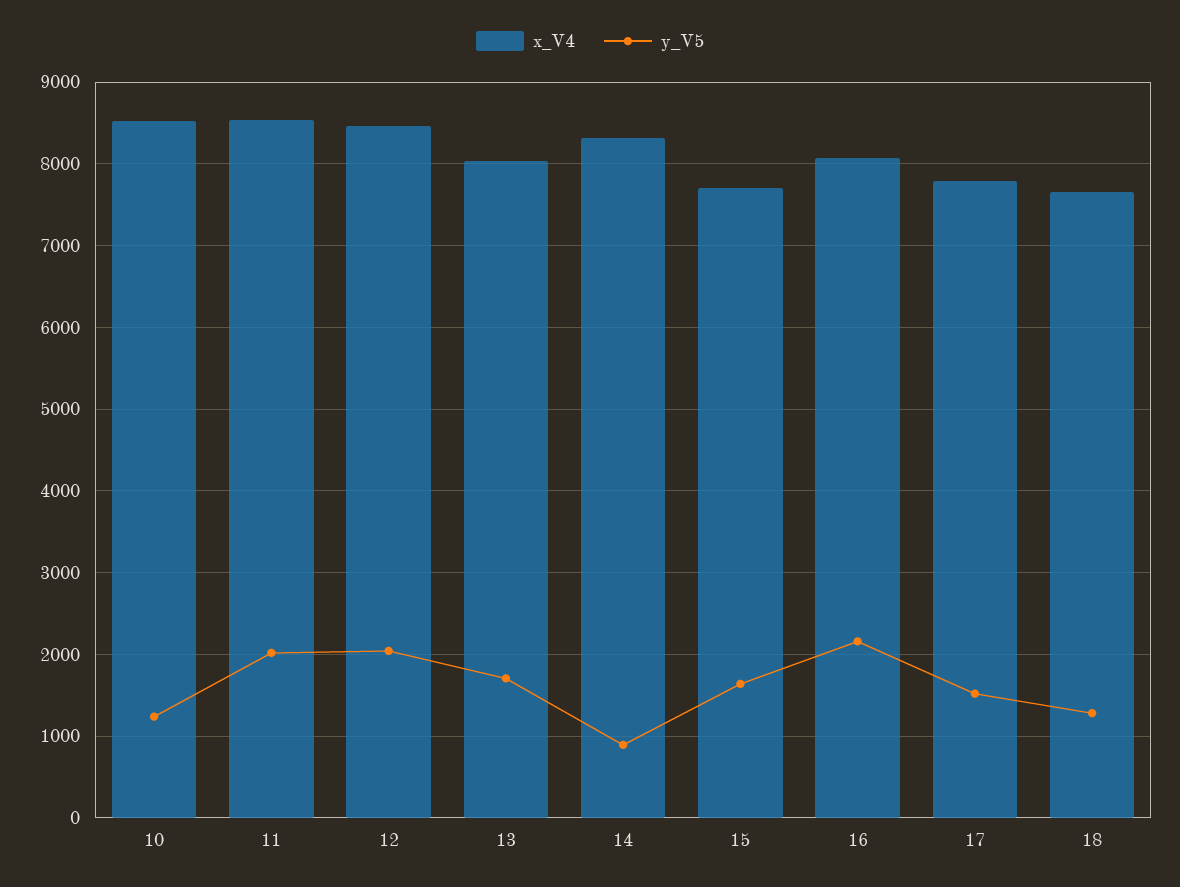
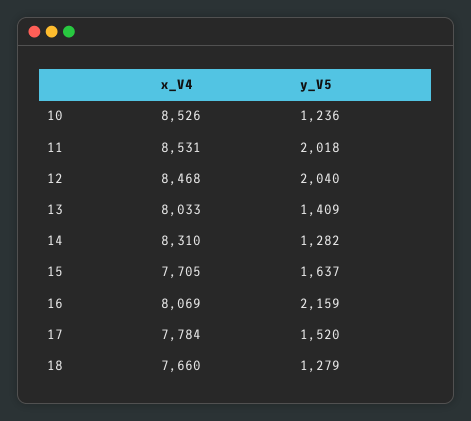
y_V5, 13: 1700 -> 1409
y_V5, 14: 900 -> 1282

